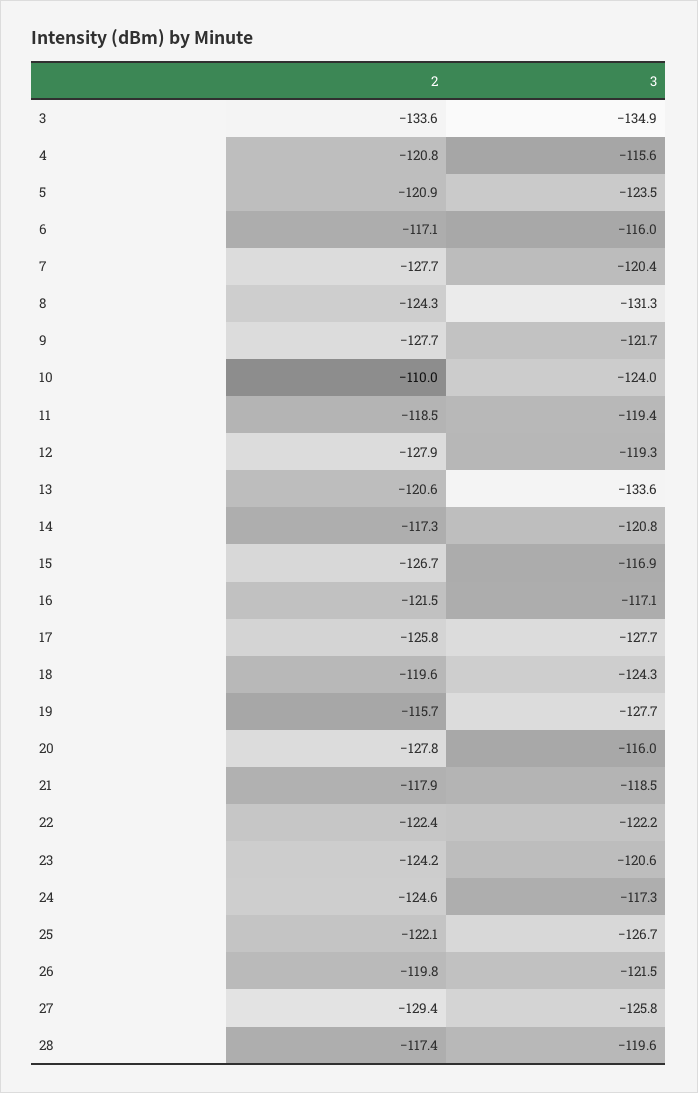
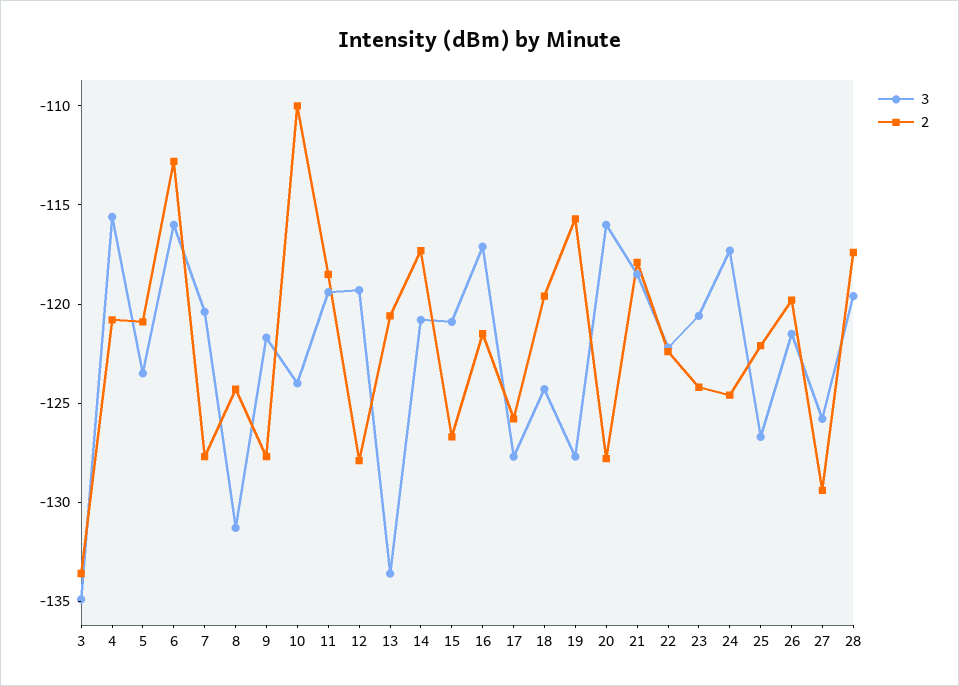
2, 6: -117.1 -> -113
3, 15: -116.9 -> -121

